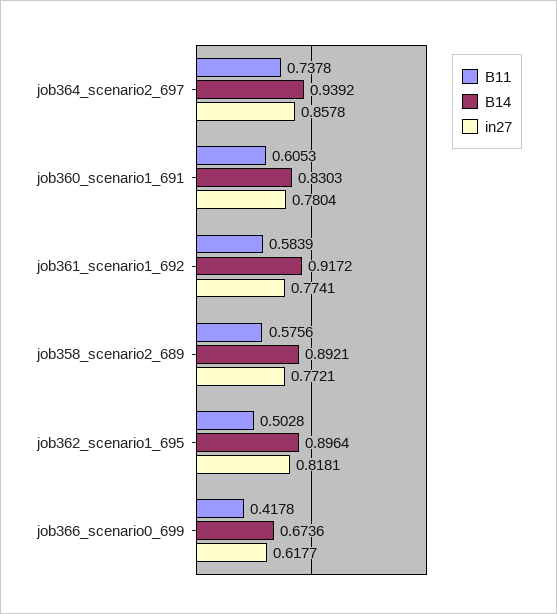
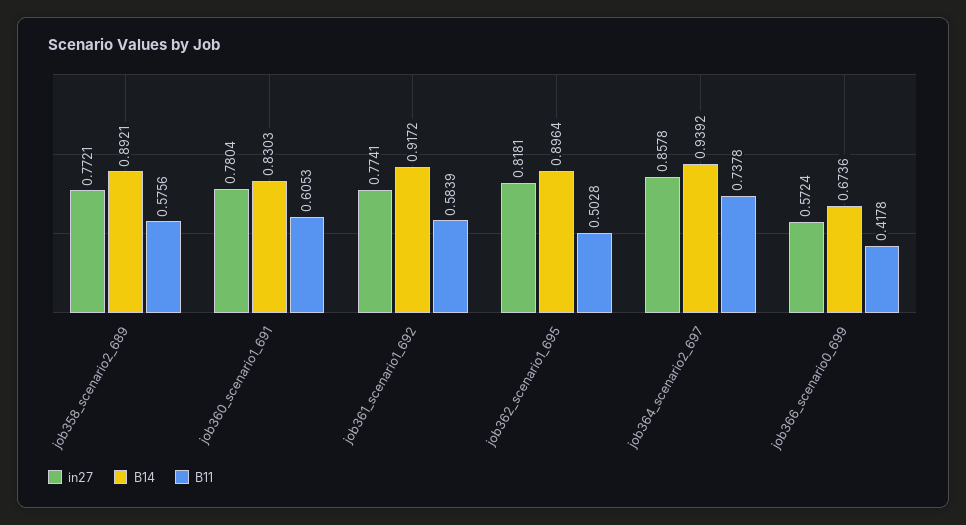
in27, job366_scenario0_699: 0.6177 -> 0.5724

